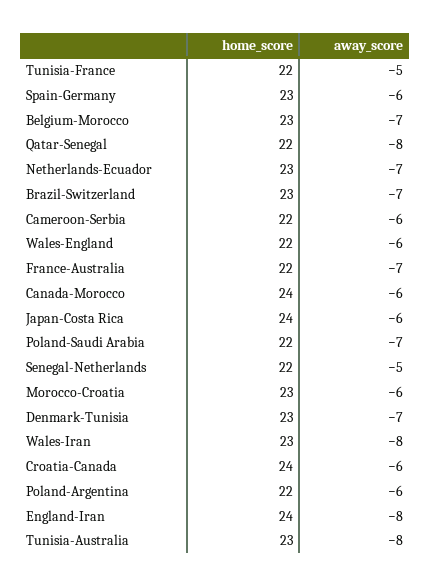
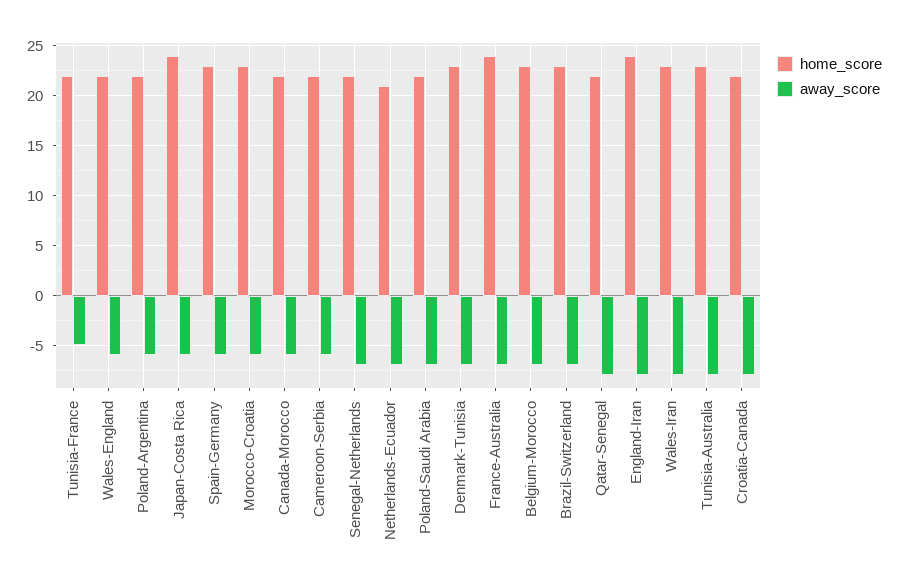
home_score, Netherlands-Ecuador: 23 -> 21
home_score, France-Australia: 22 -> 24
home_score, Canada-Morocco: 24 -> 22
away_score, Senegal-Netherlands: -5 -> -7
home_score, Croatia-Canada: 24 -> 22
away_score, Croatia-Canada: -6 -> -8

